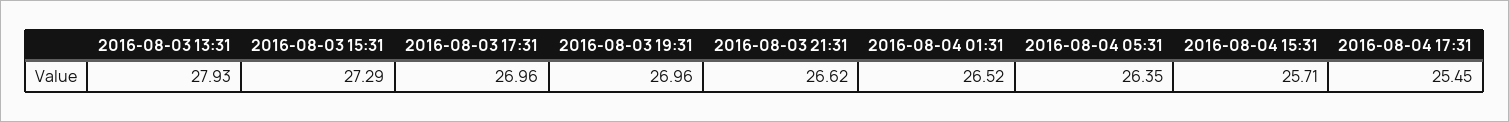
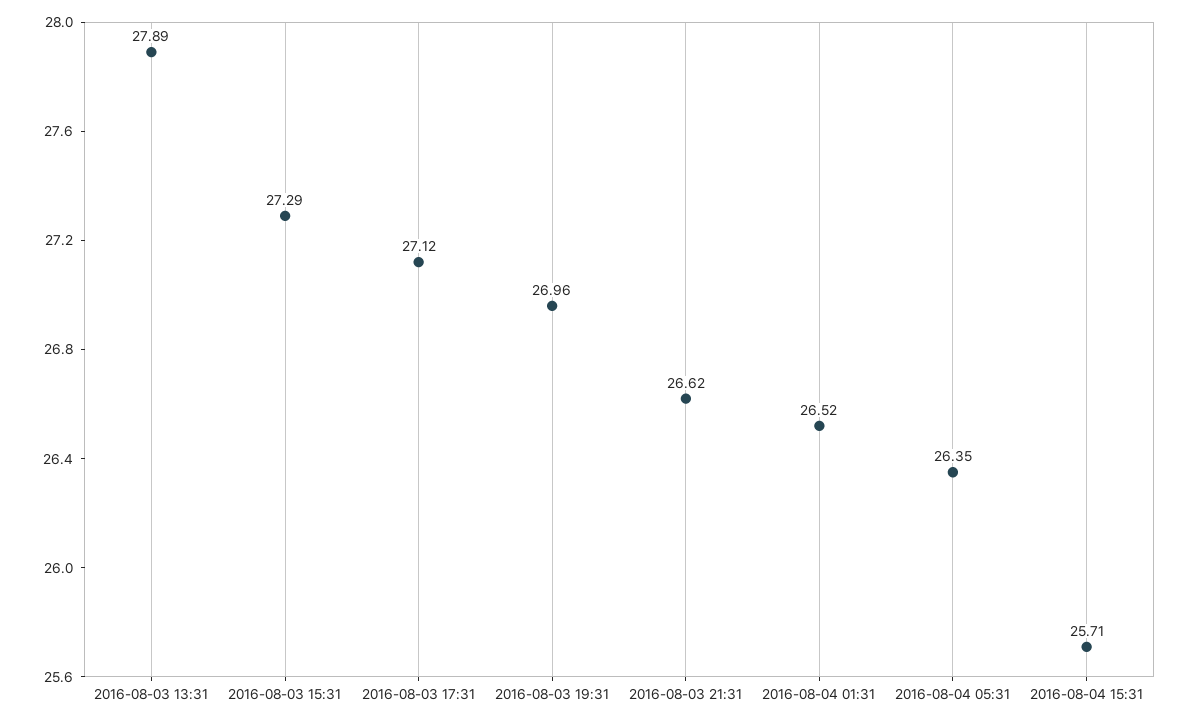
2016-08-03 13:31: 27.93 -> 27.89
2016-08-03 17:31: 26.96 -> 27.12
2016-08-04 17:31: 25.45 -> none

